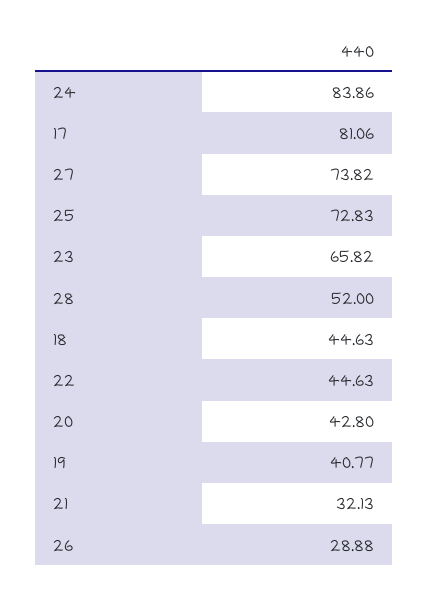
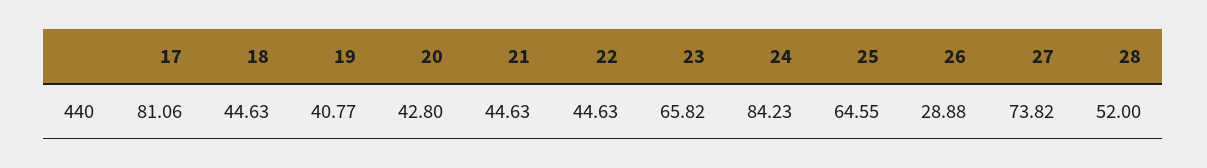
24: 83.86 -> 84.23
25: 72.83 -> 64.55
21: 32.13 -> 44.63

